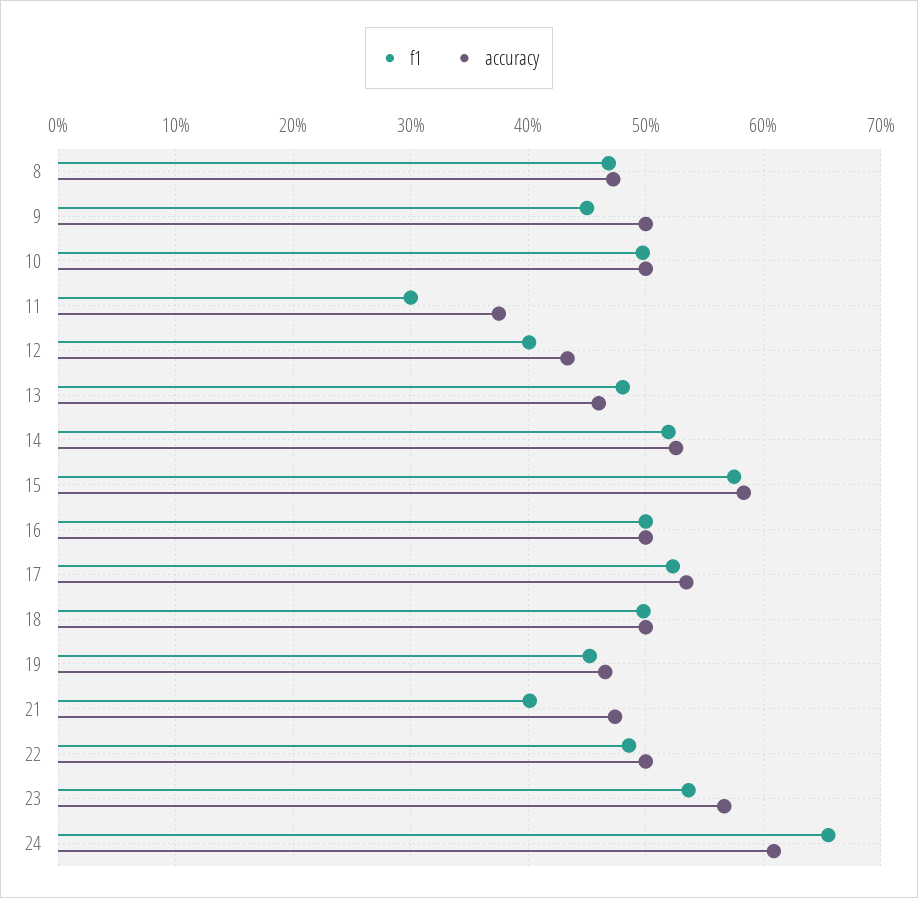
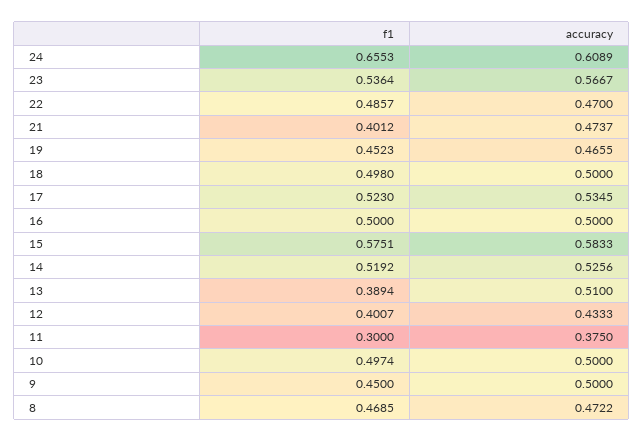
f1, 13: 0.48 -> 0.3894
accuracy, 13: 0.46 -> 0.51
accuracy, 22: 0.5 -> 0.47

